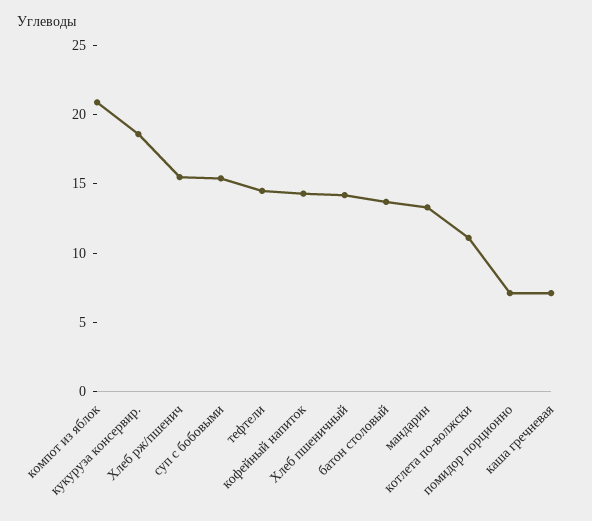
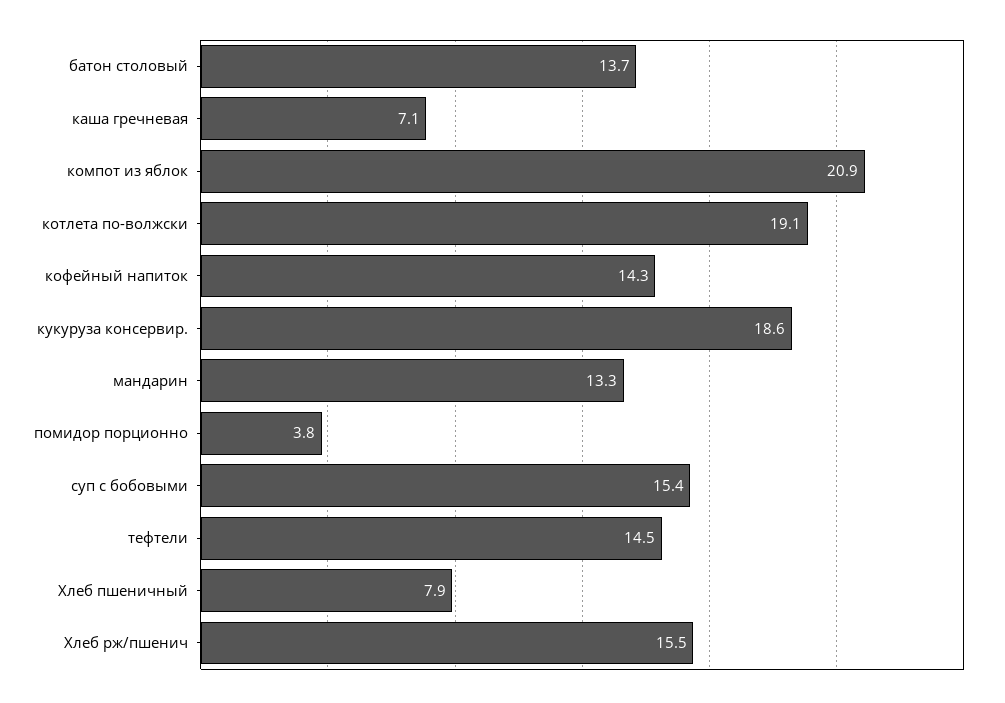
Хлеб пшеничный: 14 -> 7.9
котлета по-волжски: 11 -> 19.1
помидор порционно: 7 -> 3.8

